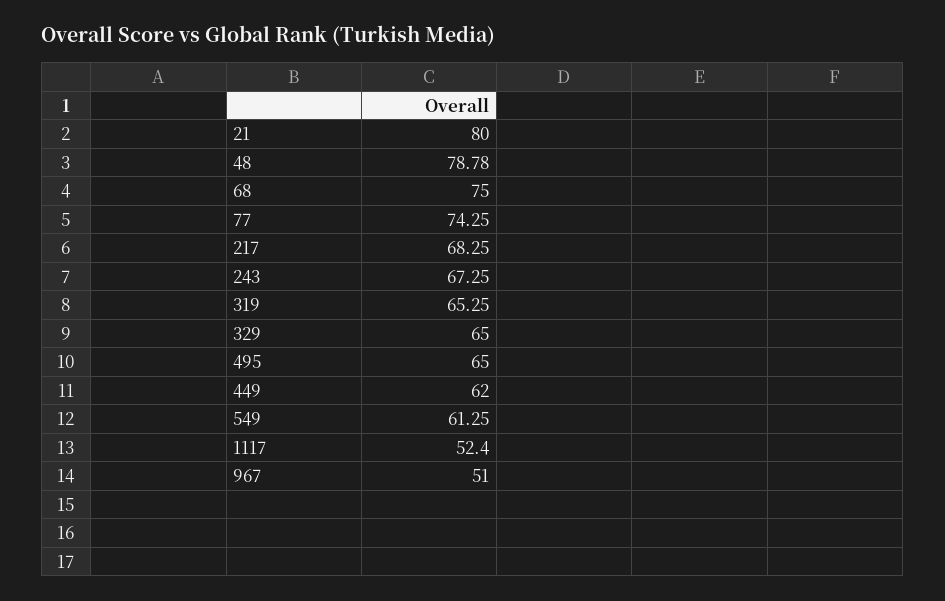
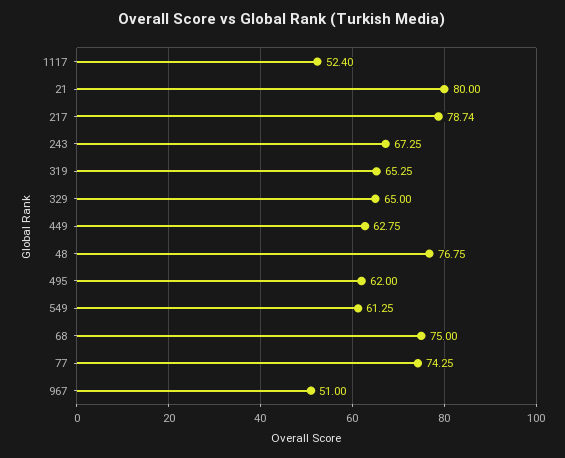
48: 78.78 -> 76.75
217: 68.25 -> 78.74
495: 65 -> 62
449: 62 -> 62.75

